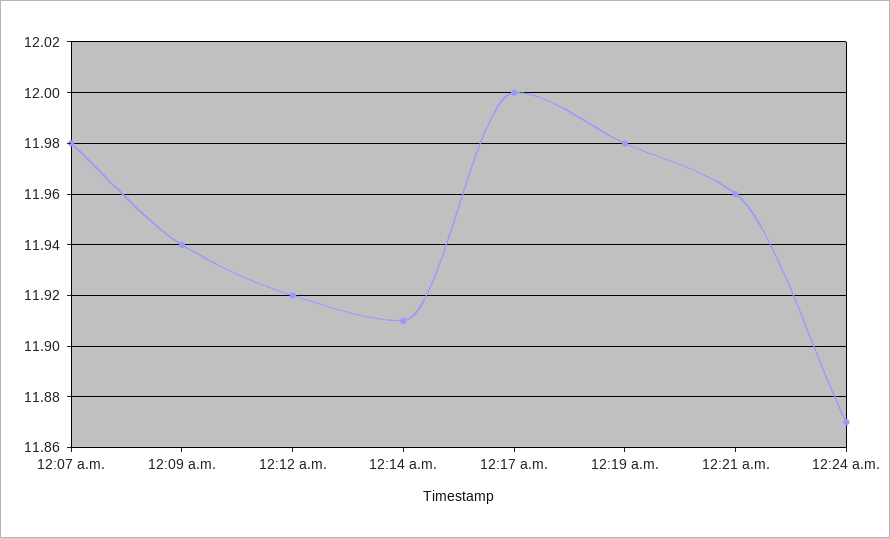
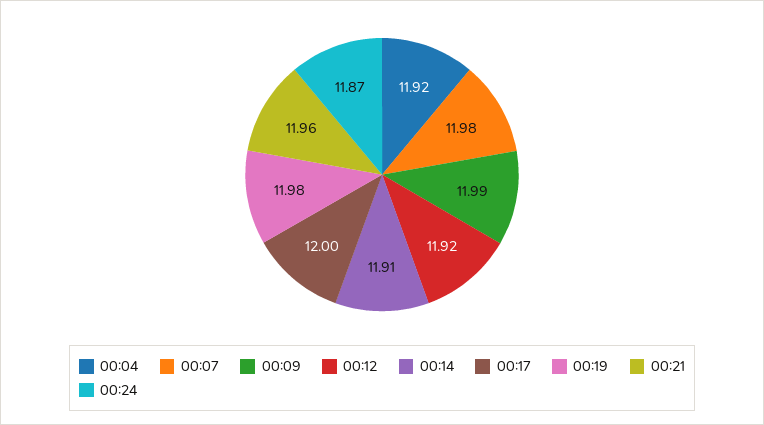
12:09 a.m.: 11.94 -> 11.99
00:04: none -> 11.92

